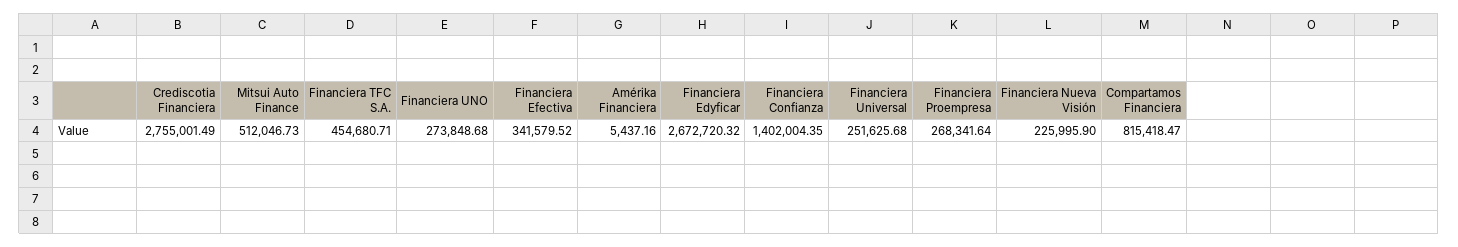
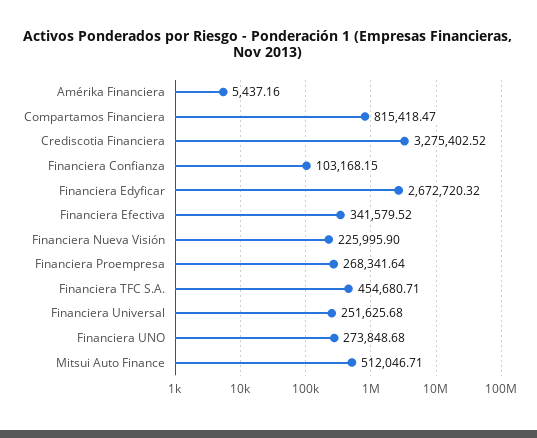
Crediscotia Financiera: 2755001.49 -> 3275402.52
Mitsui Auto Finance: 512046.73 -> 512046.71
Financiera Confianza: 1402004.35 -> 103168.15

